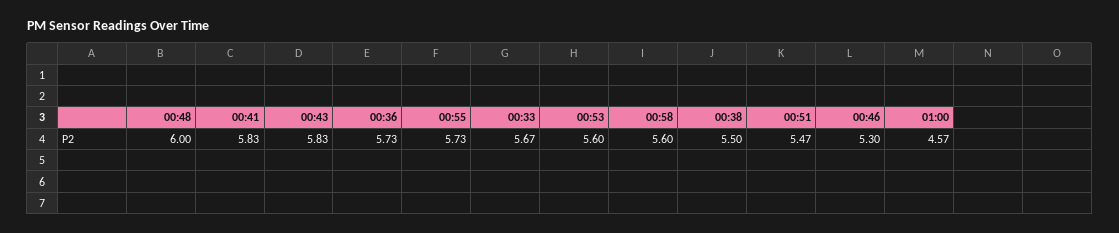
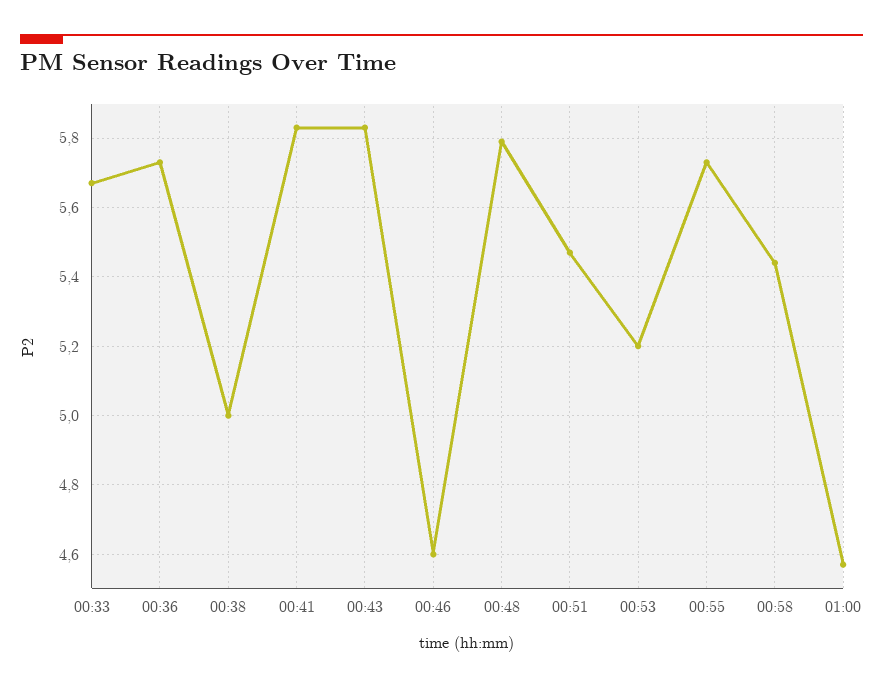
00:48: 6 -> 5.8
00:53: 5.6 -> 5.2
00:58: 5.6 -> 5.45
00:38: 5.5 -> 5
00:46: 5.3 -> 4.6

